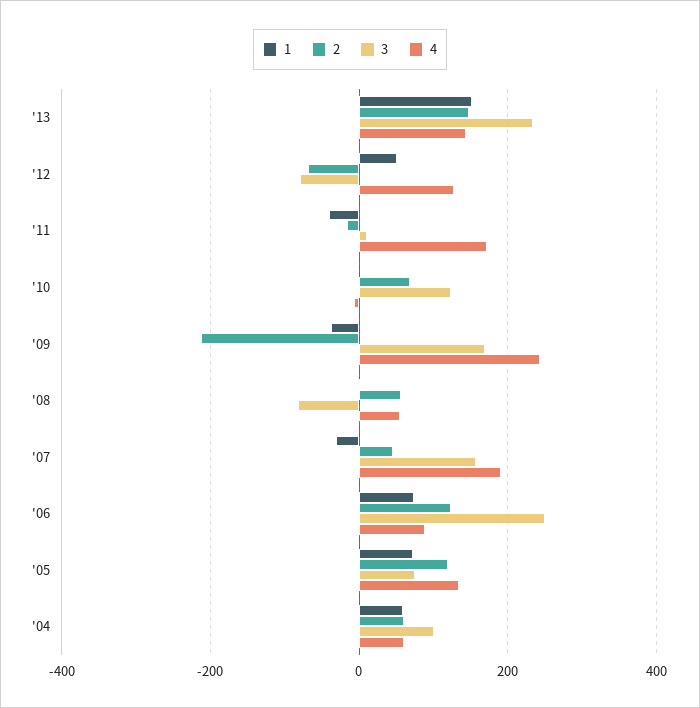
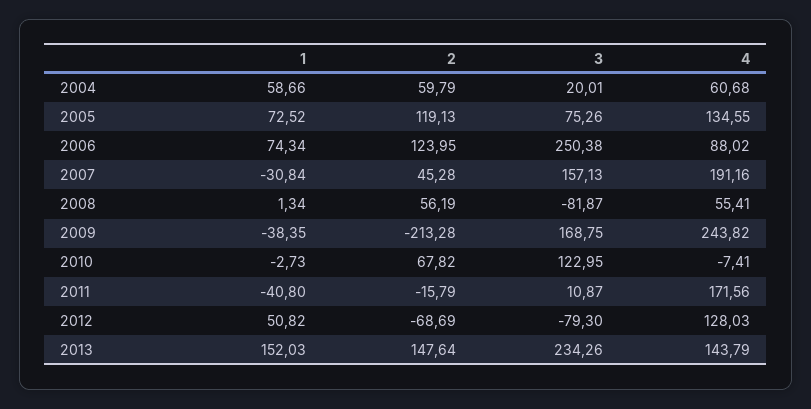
3, '04: 100 -> 20.01

